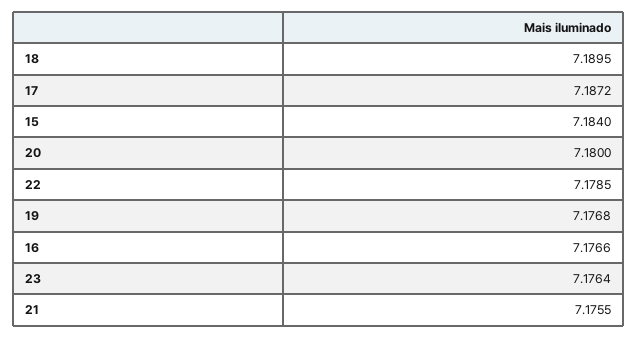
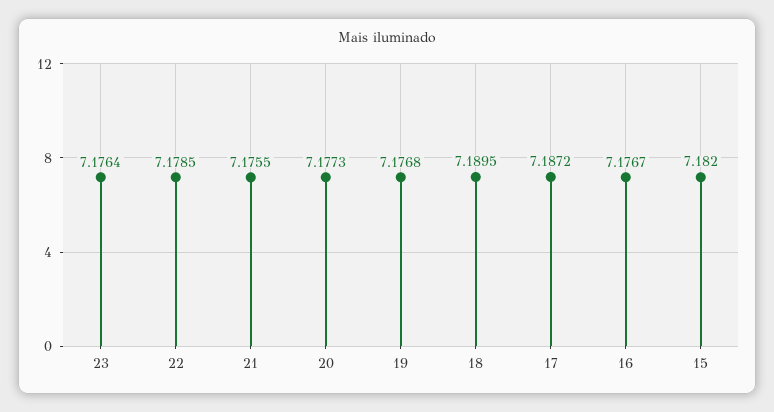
15: 7.184 -> 7.182
20: 7.18 -> 7.1773
16: 7.1766 -> 7.1767

